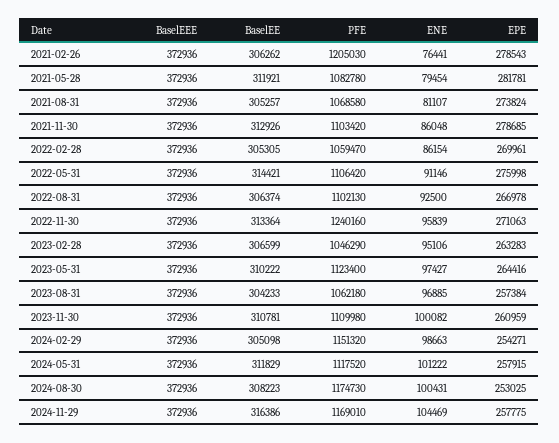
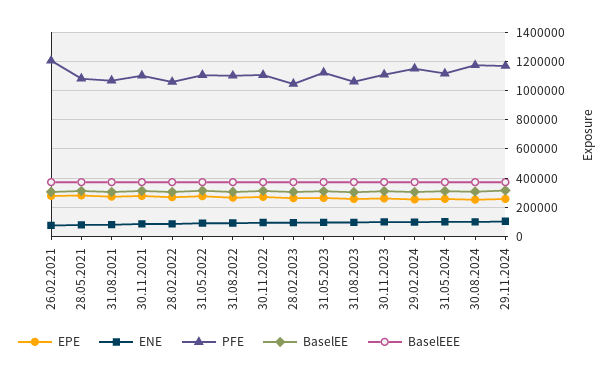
PFE, 2022-11-30: 1240160 -> 1100000

